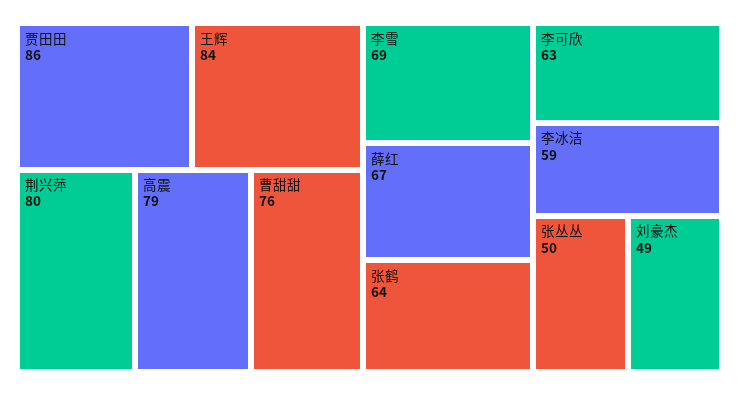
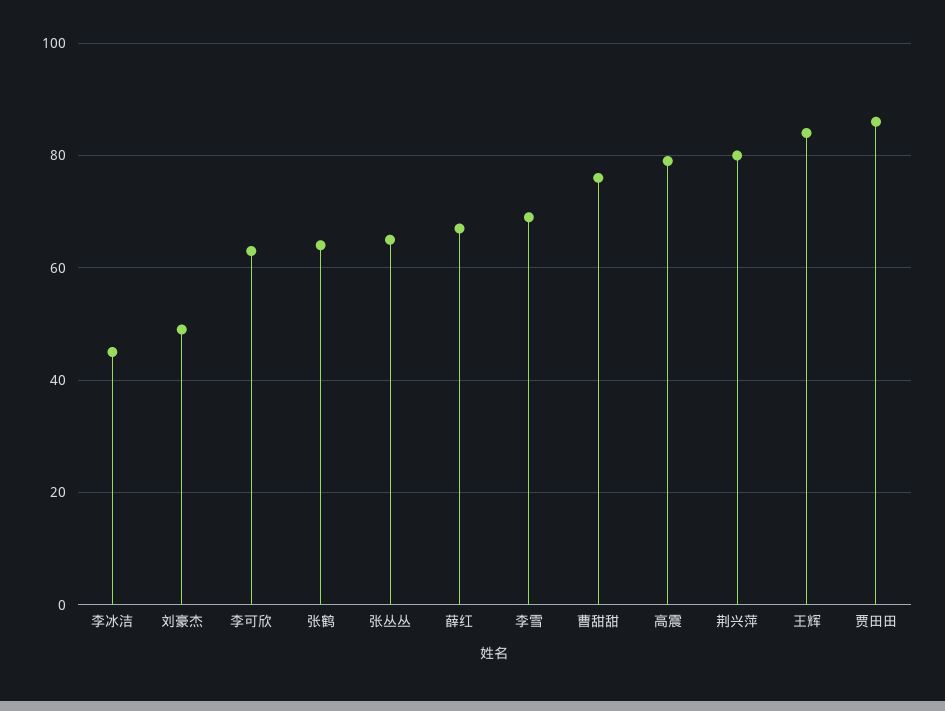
李冰洁: 59 -> 45
张丛丛: 50 -> 65

